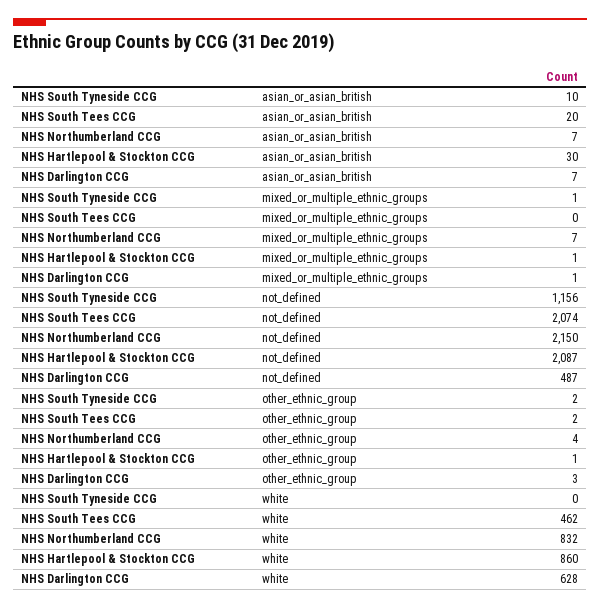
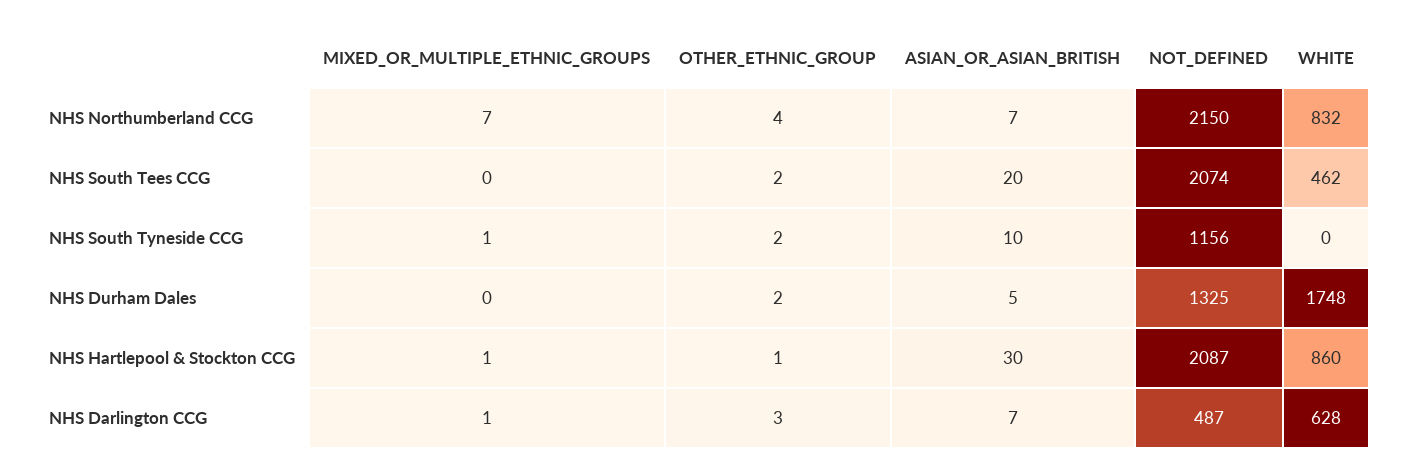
NHS Durham Dales, mixed_or_multiple_ethnic_groups: none -> 0
NHS Durham Dales, other_ethnic_group: none -> 2
NHS Durham Dales, asian_or_asian_british: none -> 5
NHS Durham Dales, not_defined: none -> 1325
NHS Durham Dales, white: none -> 1748

